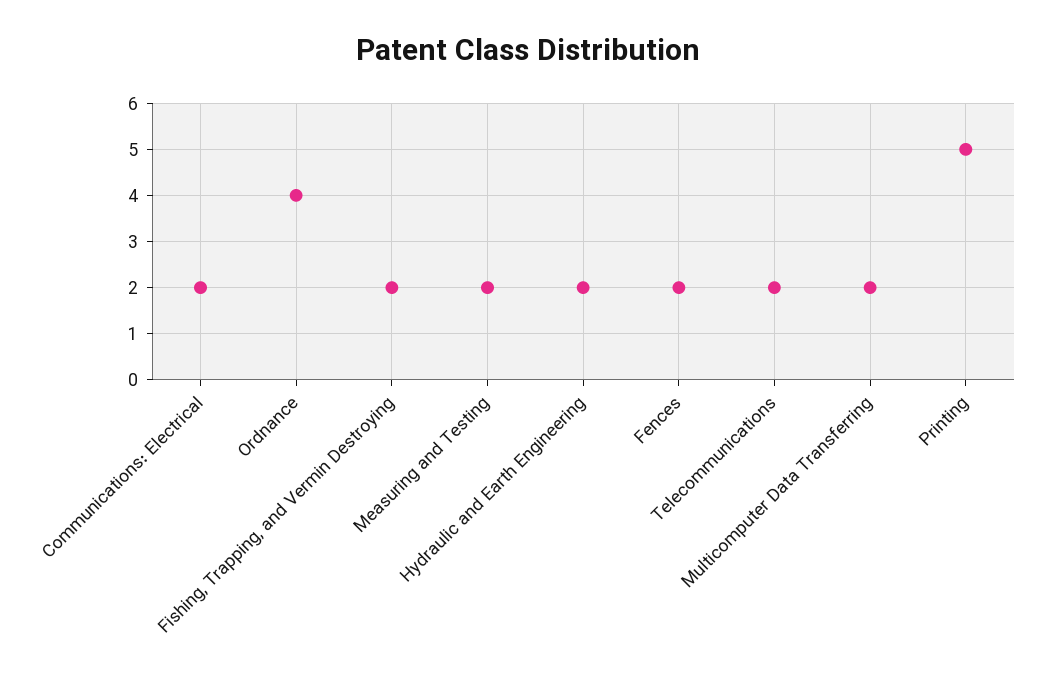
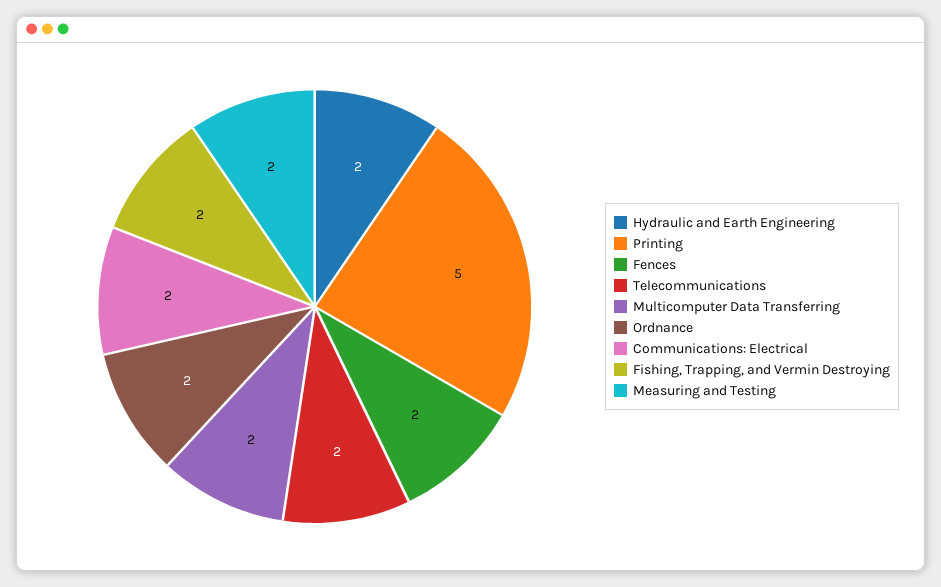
Ordnance: 4 -> 2

